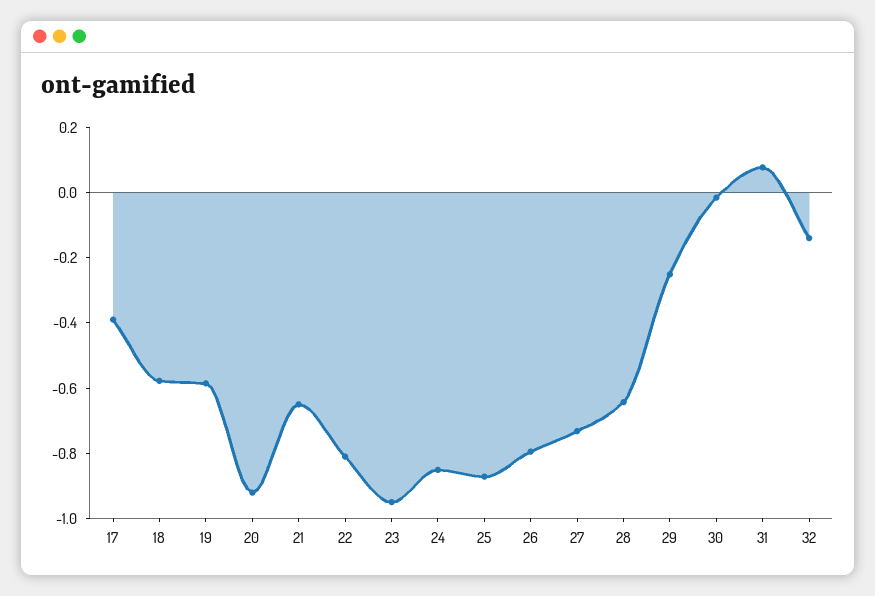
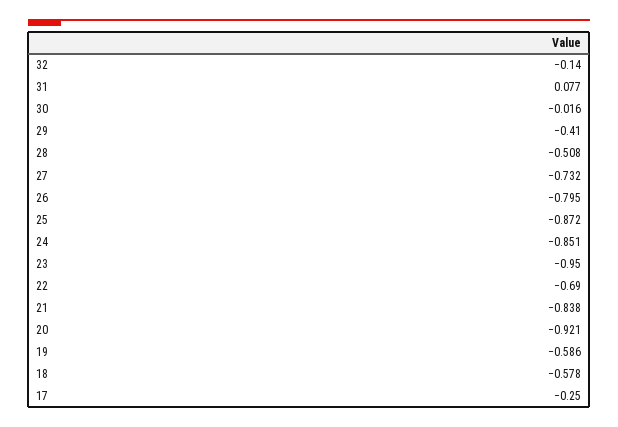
17: -0.4 -> -0.25
21: -0.65 -> -0.838
22: -0.8 -> -0.69
28: -0.65 -> -0.508
29: -0.25 -> -0.41

